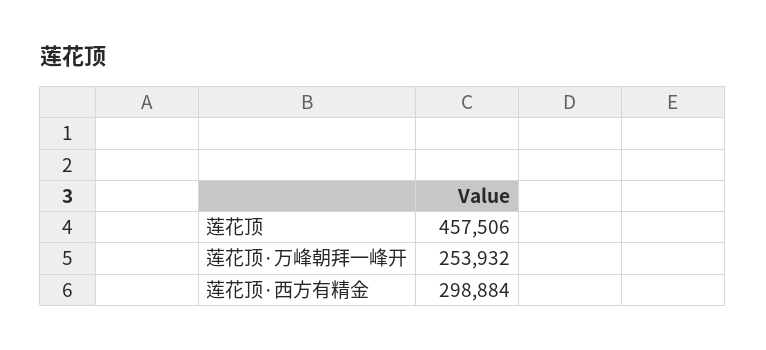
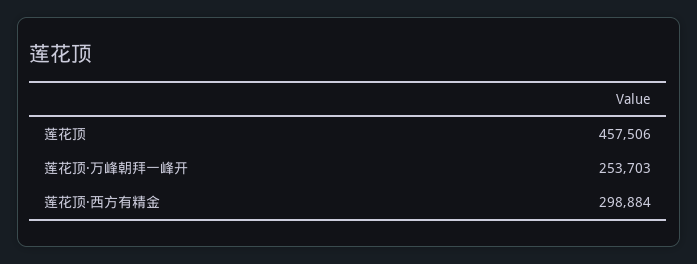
莲花顶·万峰朝拜一峰开: 253932 -> 253703

